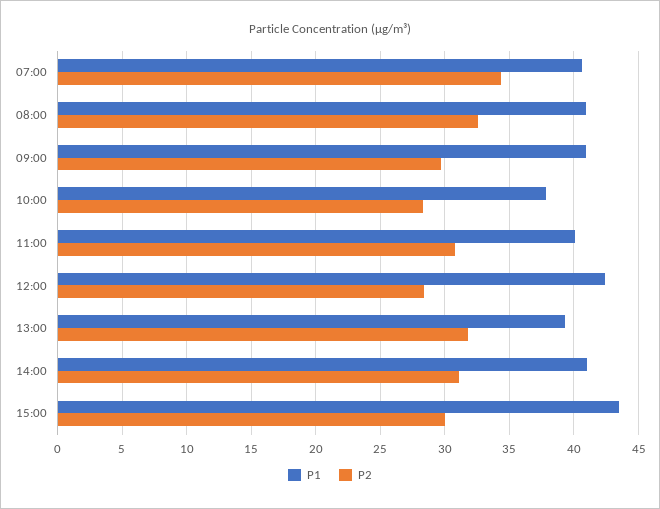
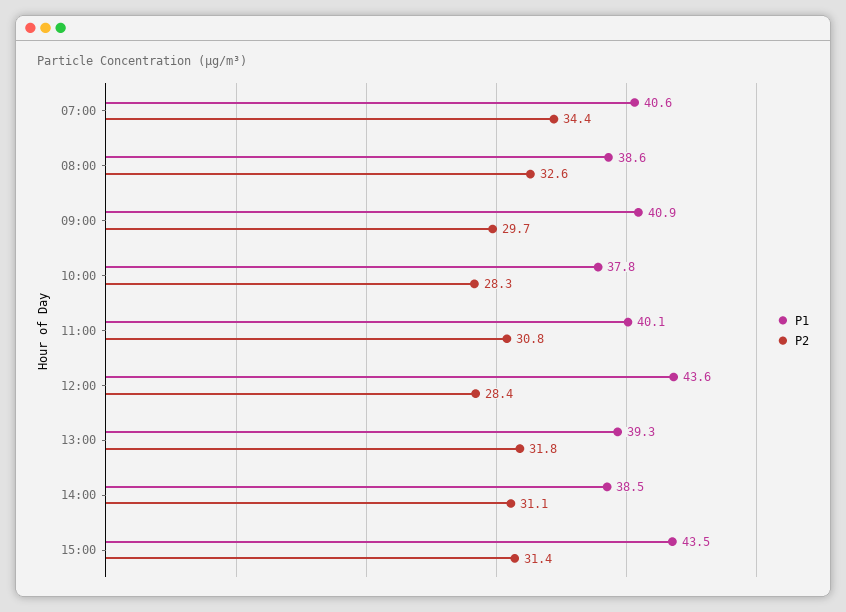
P1, 08:00: 41 -> 38.6
P1, 12:00: 42.5 -> 43.6
P1, 14:00: 41 -> 38.5
P2, 15:00: 30 -> 31.4

